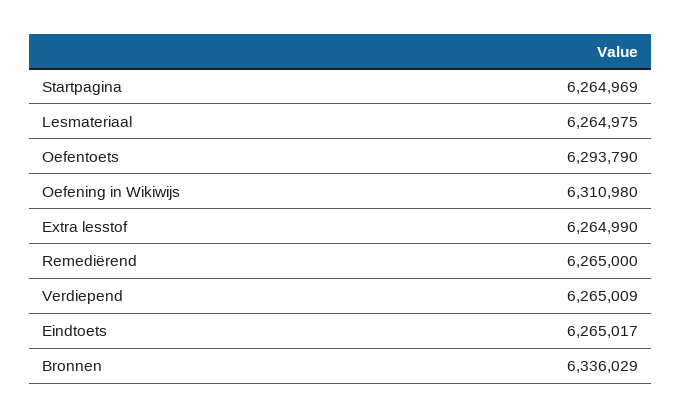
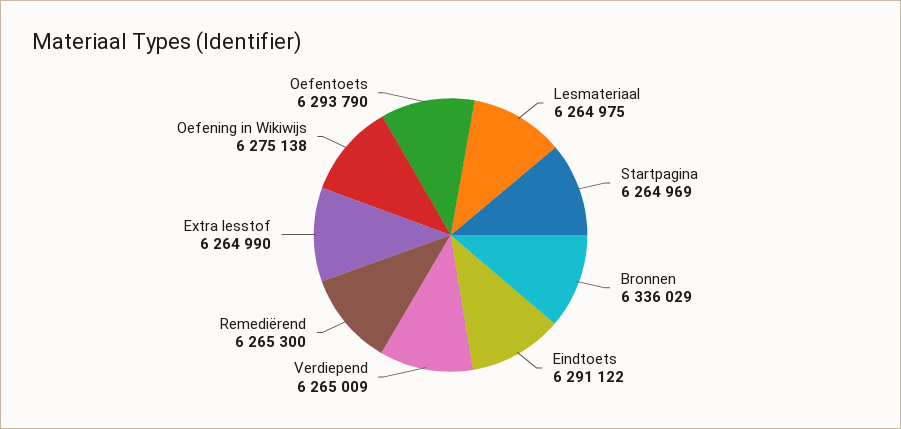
Oefening in Wikiwijs: 6310980 -> 6275138
Remediërend: 6265000 -> 6265300
Eindtoets: 6265017 -> 6291122

